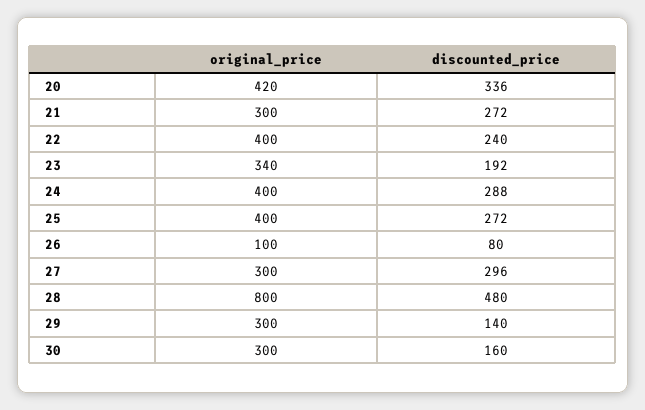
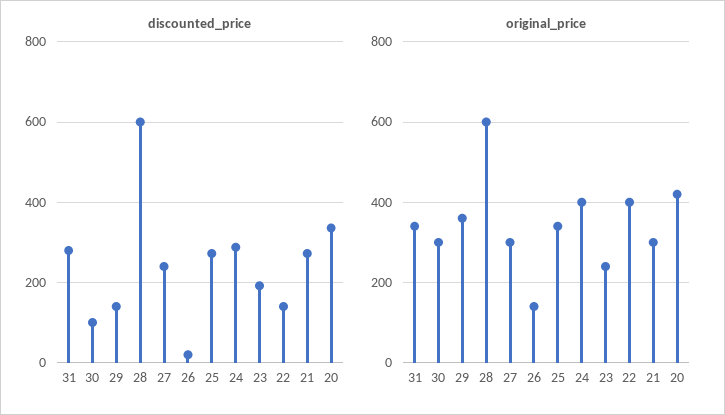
discounted_price, 22: 240 -> 140
original_price, 23: 340 -> 240
original_price, 25: 400 -> 340
original_price, 26: 100 -> 140
discounted_price, 26: 80 -> 20
discounted_price, 27: 296 -> 240
original_price, 28: 800 -> 600
discounted_price, 28: 480 -> 600
original_price, 29: 300 -> 360
discounted_price, 30: 160 -> 100
discounted_price, 31: none -> 280
original_price, 31: none -> 340

